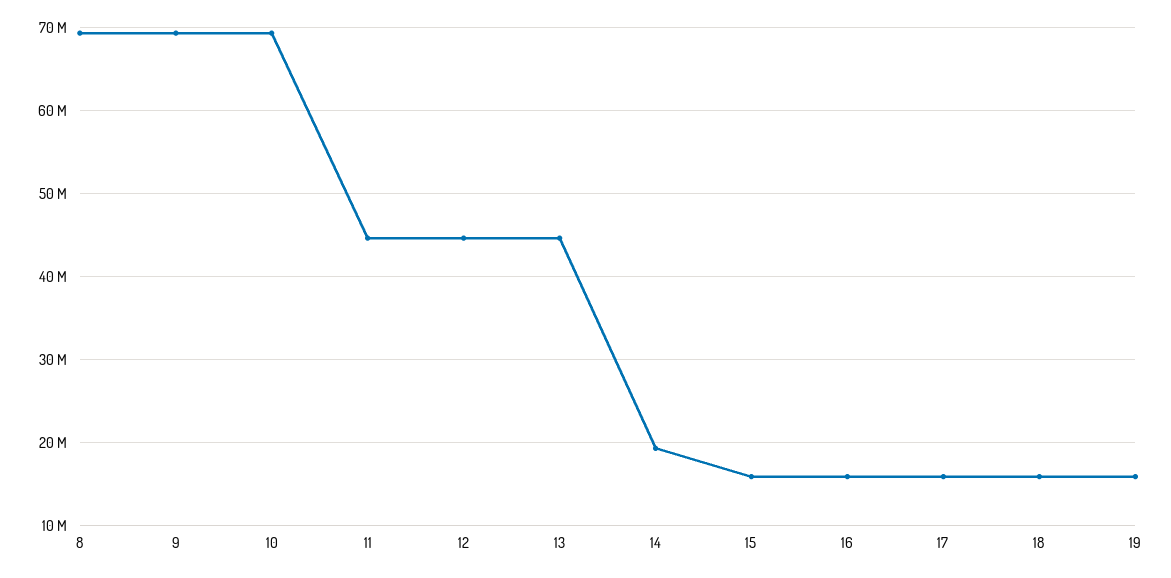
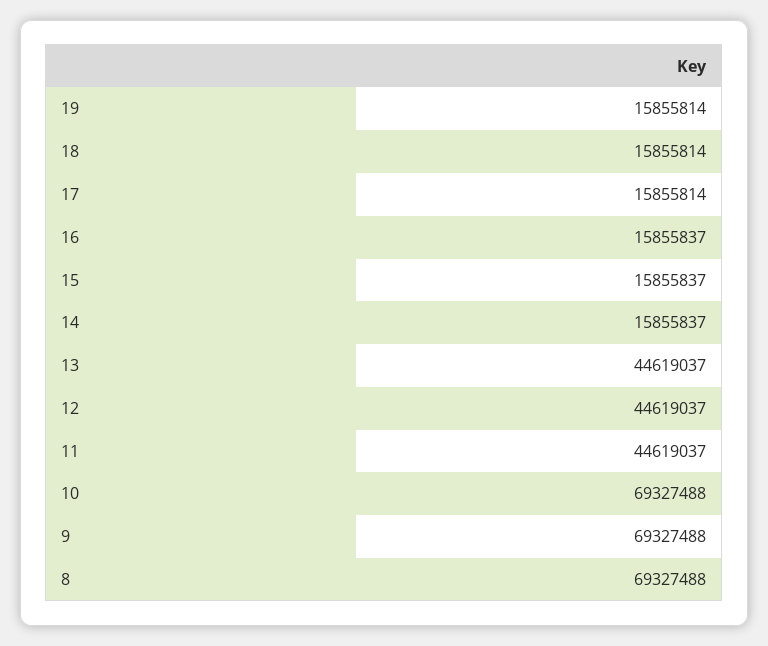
14: 19000000 -> 15855837

